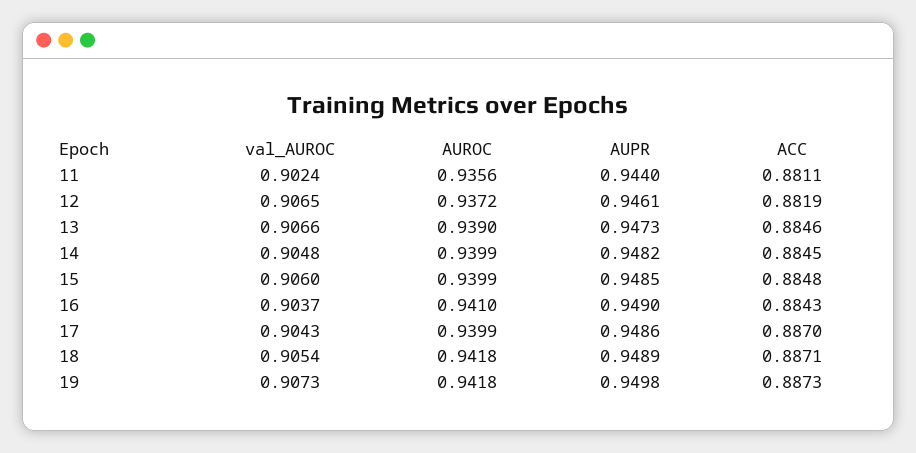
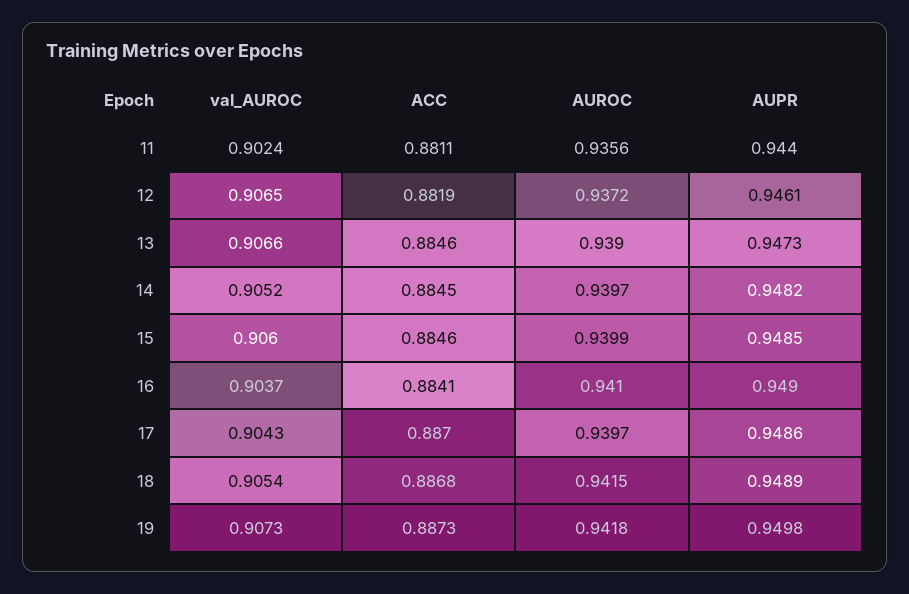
val_AUROC, 14: 0.9048 -> 0.9052
AUROC, 14: 0.9399 -> 0.9397
ACC, 15: 0.8848 -> 0.8846
ACC, 16: 0.8843 -> 0.8841
AUROC, 17: 0.9399 -> 0.9397
AUROC, 18: 0.9418 -> 0.9415
ACC, 18: 0.8871 -> 0.8868

